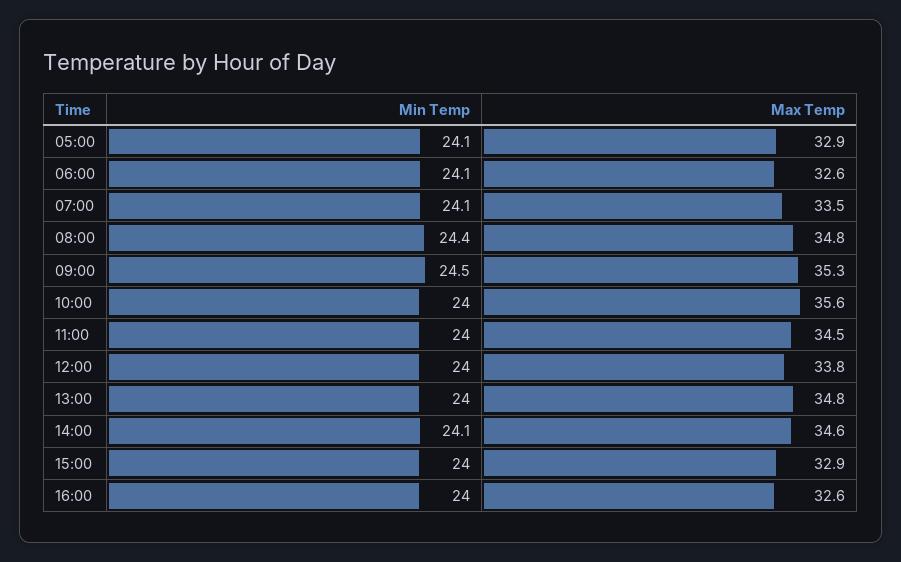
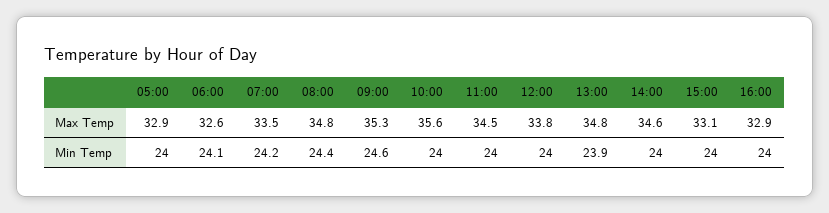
Min Temp, 05:00: 24.1 -> 24
Min Temp, 07:00: 24.1 -> 24.2
Min Temp, 09:00: 24.5 -> 24.6
Min Temp, 13:00: 24 -> 23.9
Min Temp, 14:00: 24.1 -> 24
Max Temp, 15:00: 32.9 -> 33.1
Max Temp, 16:00: 32.6 -> 32.9

